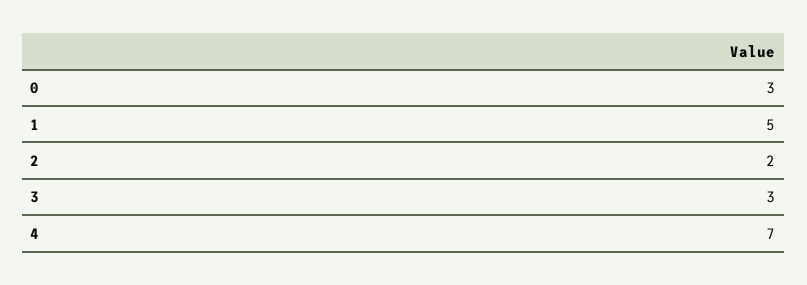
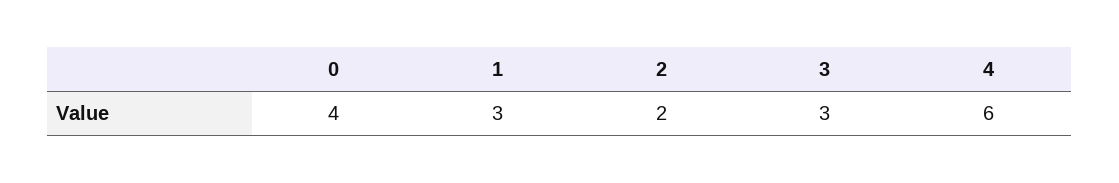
0: 3 -> 4
1: 5 -> 3
4: 7 -> 6

